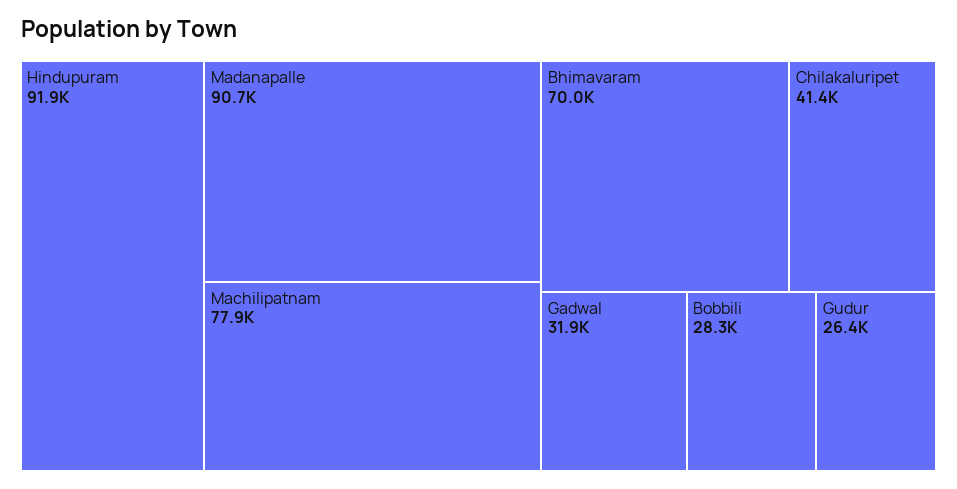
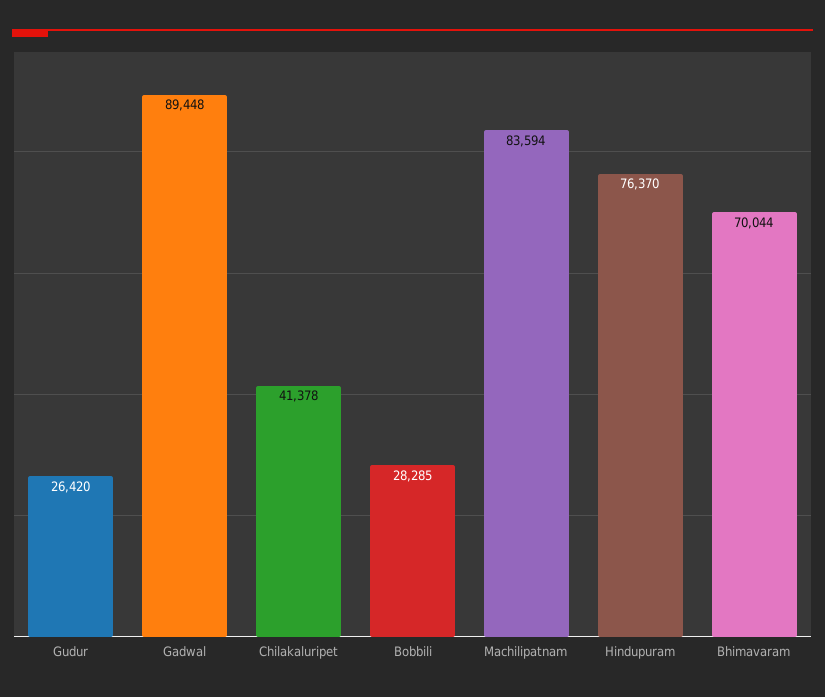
Hindupuram: 91900 -> 76370
Madanapalle: 90700 -> none
Machilipatnam: 77900 -> 83594
Gadwal: 31900 -> 89448

